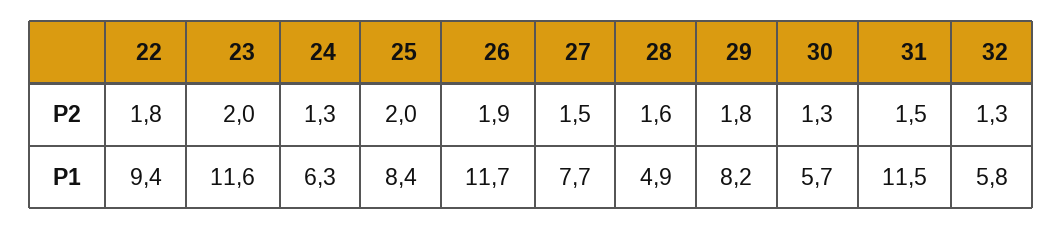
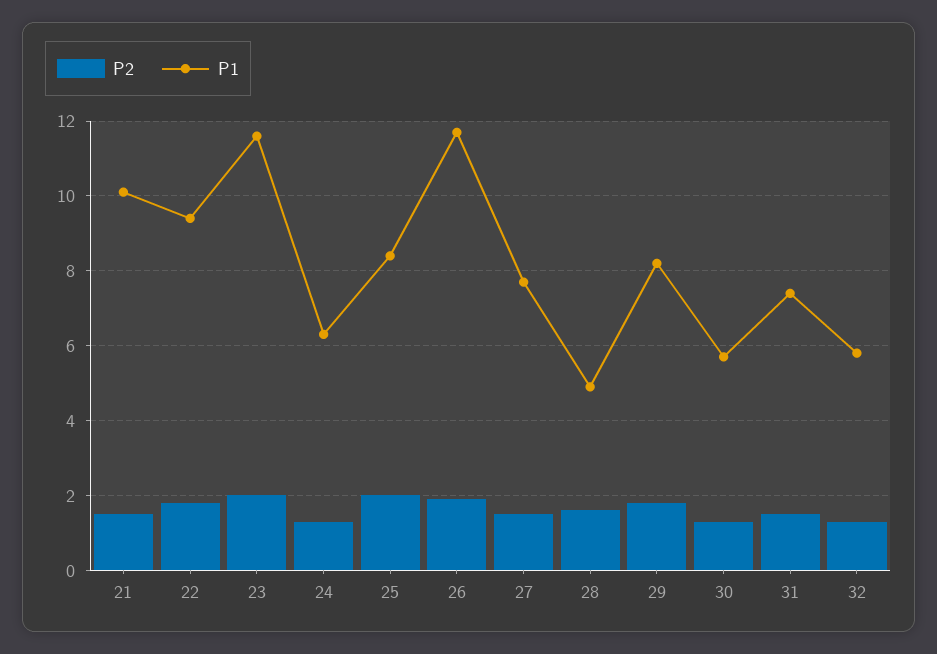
P1, 31: 11.5 -> 7.5
P2, 21: none -> 1.5
P1, 21: none -> 10

